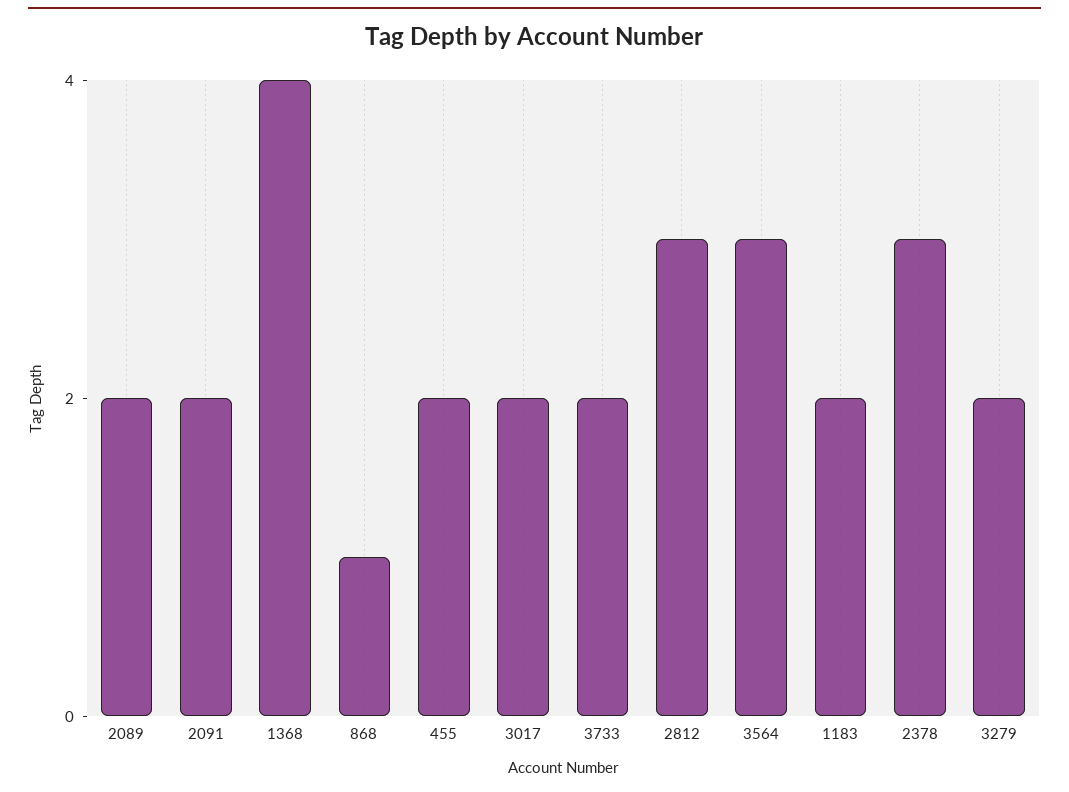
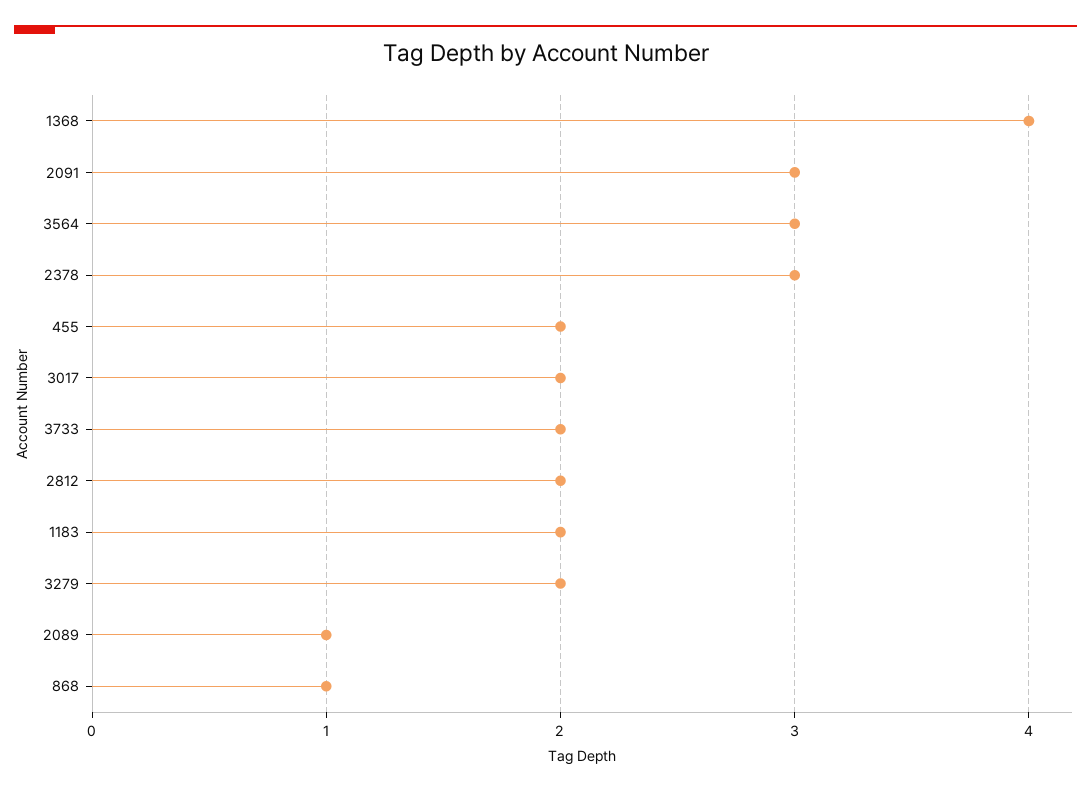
2089: 2 -> 1
2091: 2 -> 3
2812: 3 -> 2

